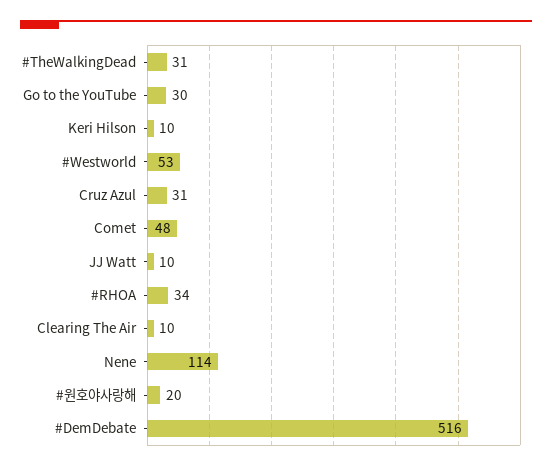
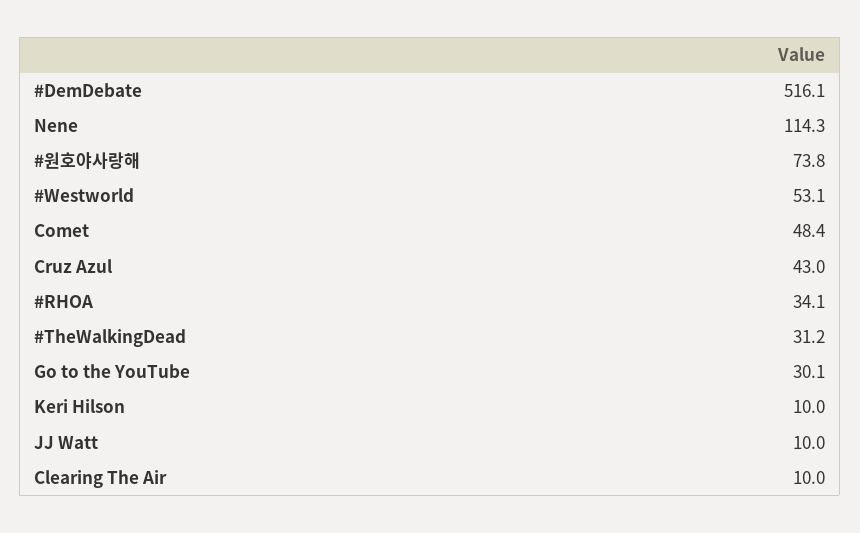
Cruz Azul: 31 -> 43
#원호야사랑해: 20 -> 73.8

